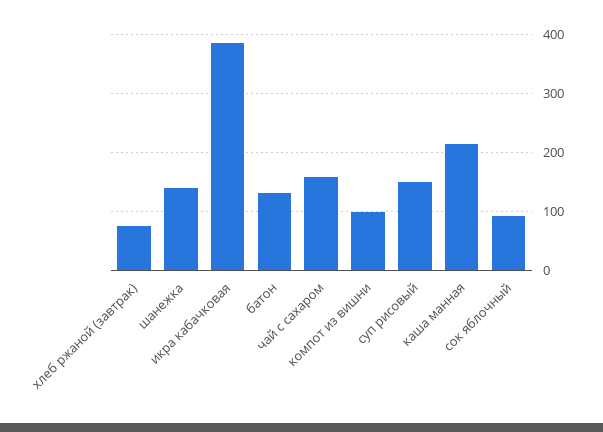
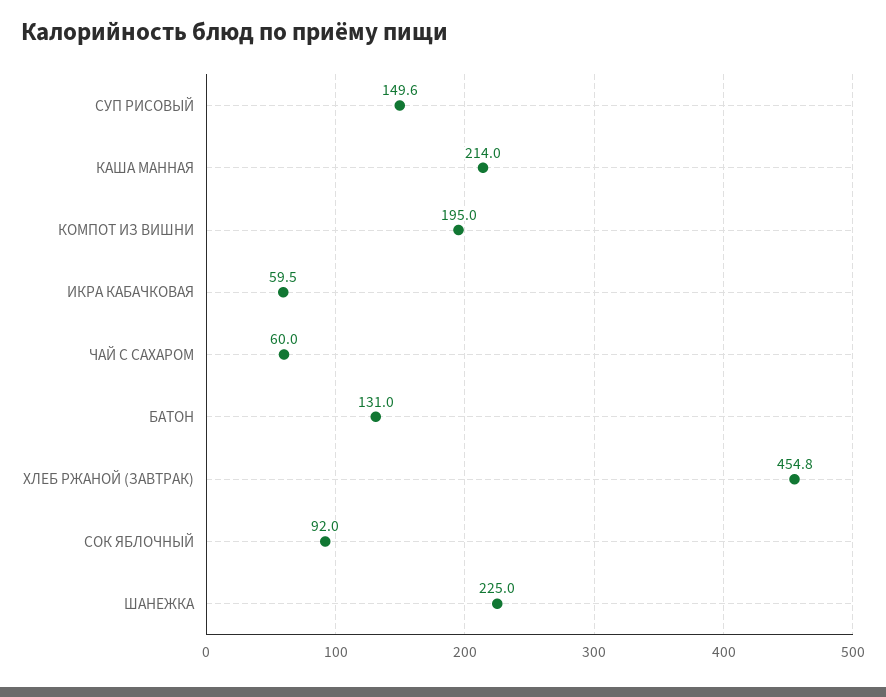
хлеб ржаной (завтрак): 80 -> 454.8
шанежка: 140 -> 225
икра кабачковая: 380 -> 59.5
чай с сахаром: 160 -> 60
компот из вишни: 100 -> 195

